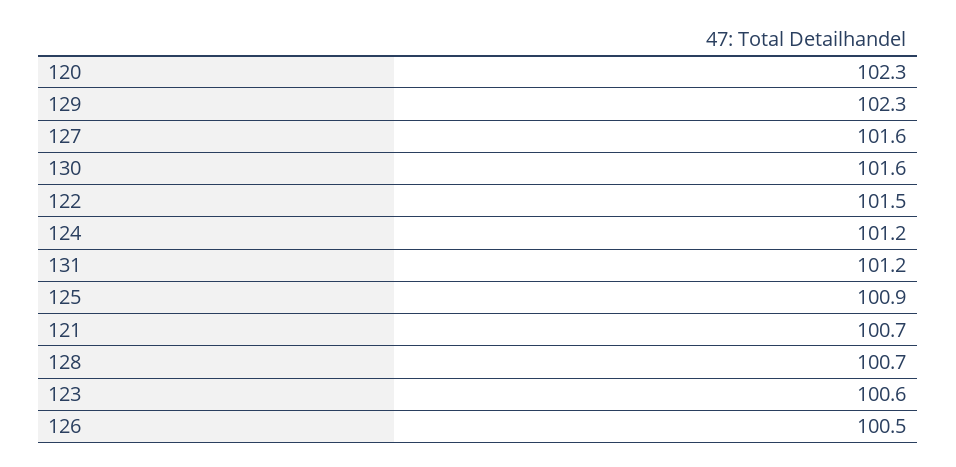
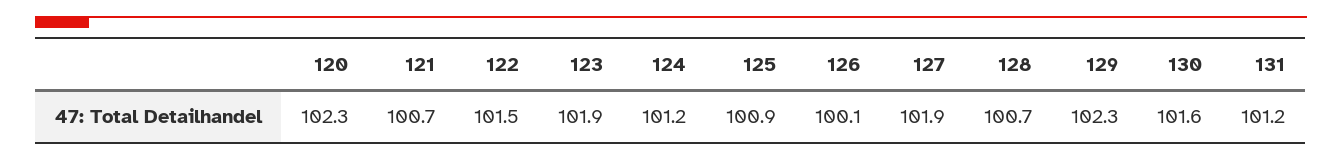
127: 101.6 -> 101.9
123: 100.6 -> 101.9
126: 100.5 -> 100.1

